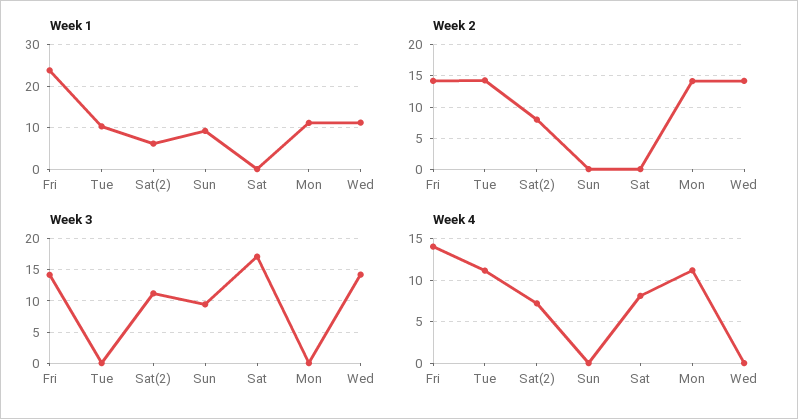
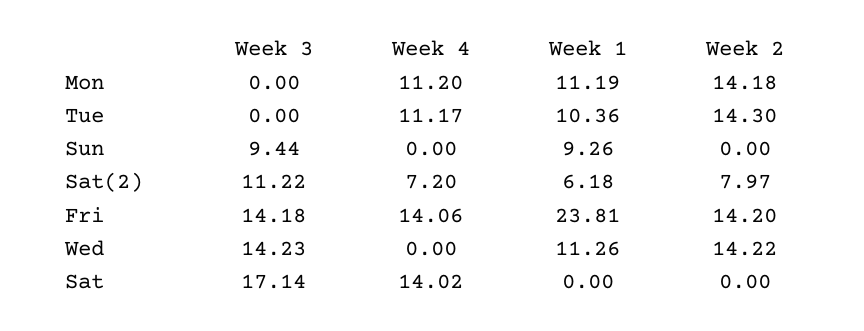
Week 4, Sat: 8 -> 14.02

